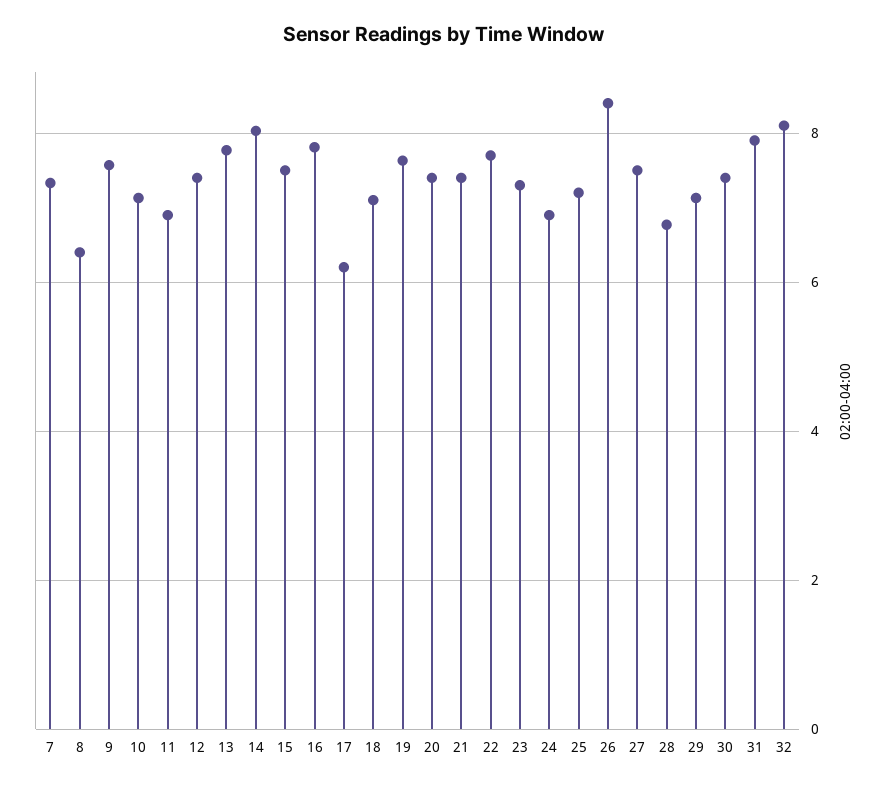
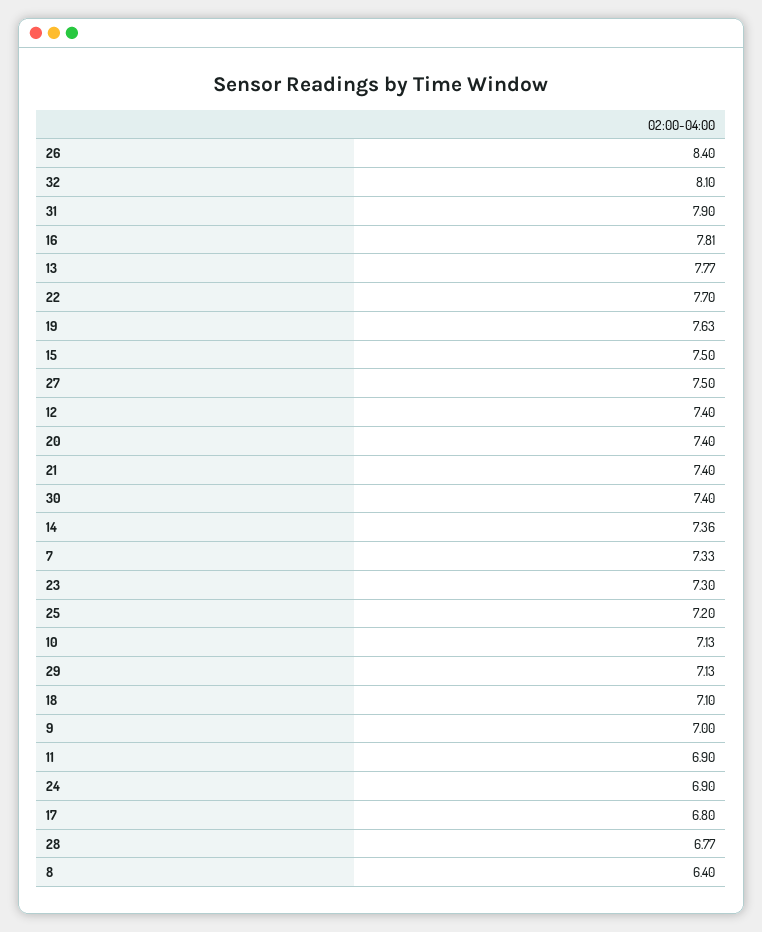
9: 7.6 -> 7
14: 8 -> 7.36
17: 6.2 -> 6.8

